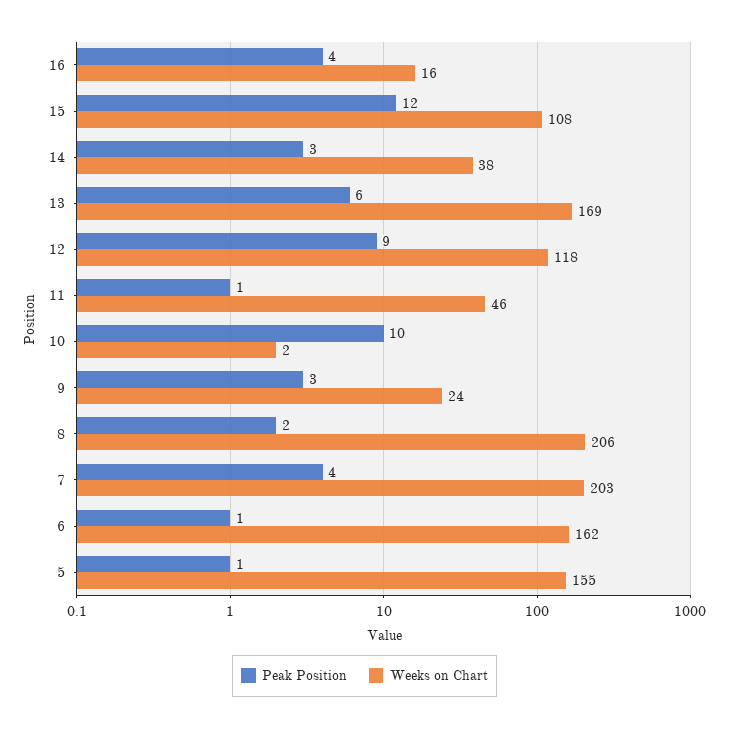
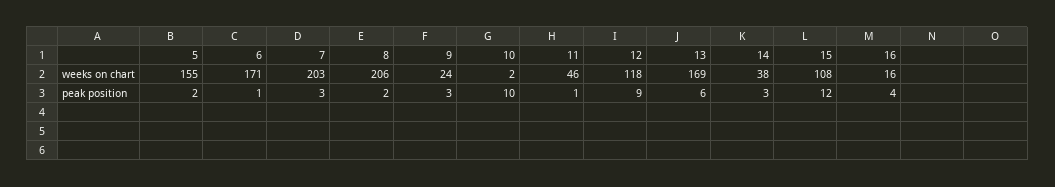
Peak Position, 7: 4 -> 3
Weeks on Chart, 6: 162 -> 171
Peak Position, 5: 1 -> 2

